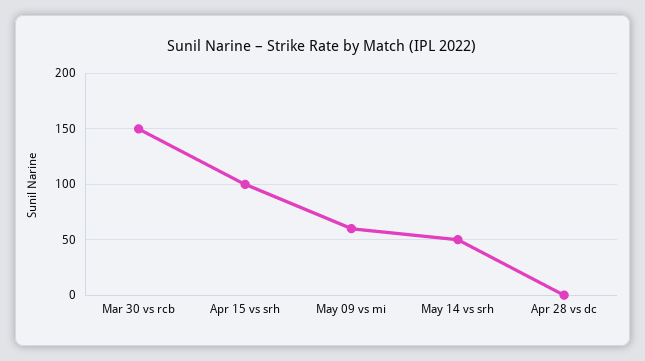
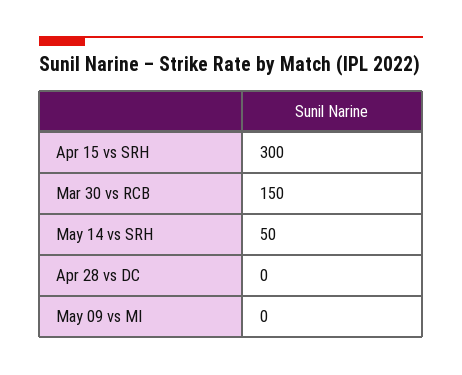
Apr 15 vs srh: 100 -> 300
May 09 vs mi: 60 -> 0

